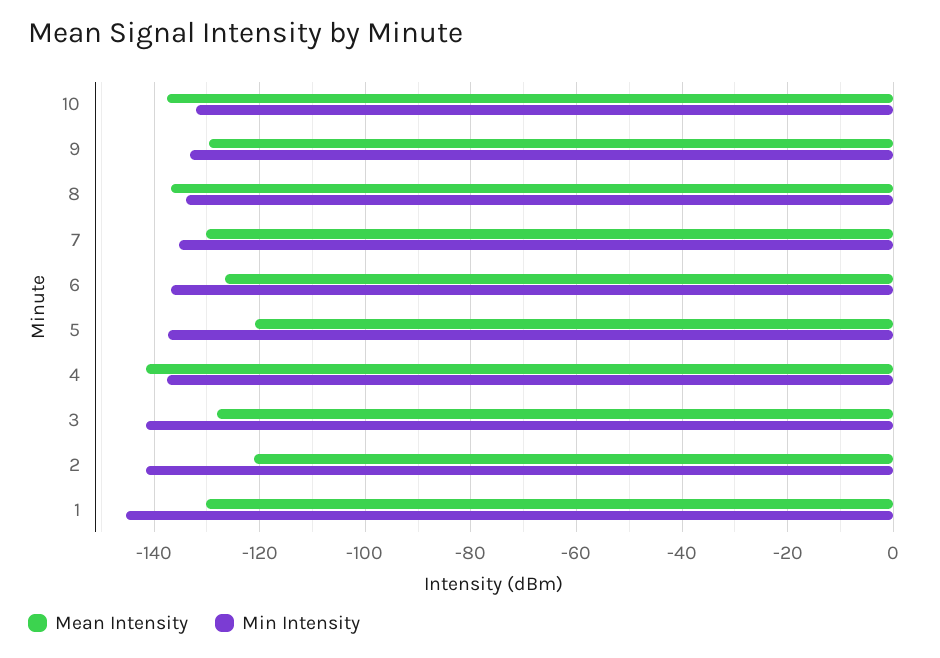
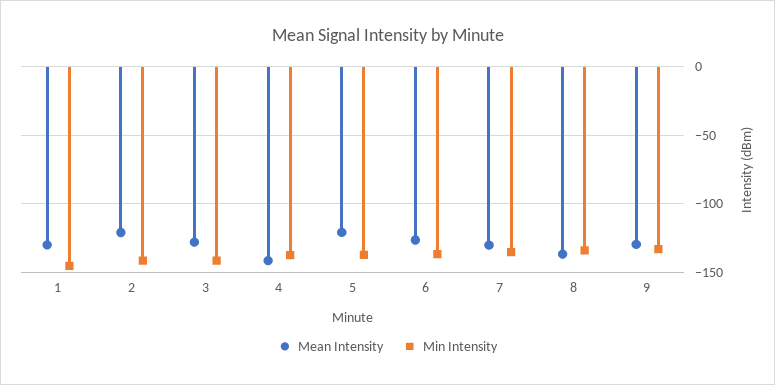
Mean Intensity, 10: -138 -> none
Min Intensity, 10: -132 -> none

